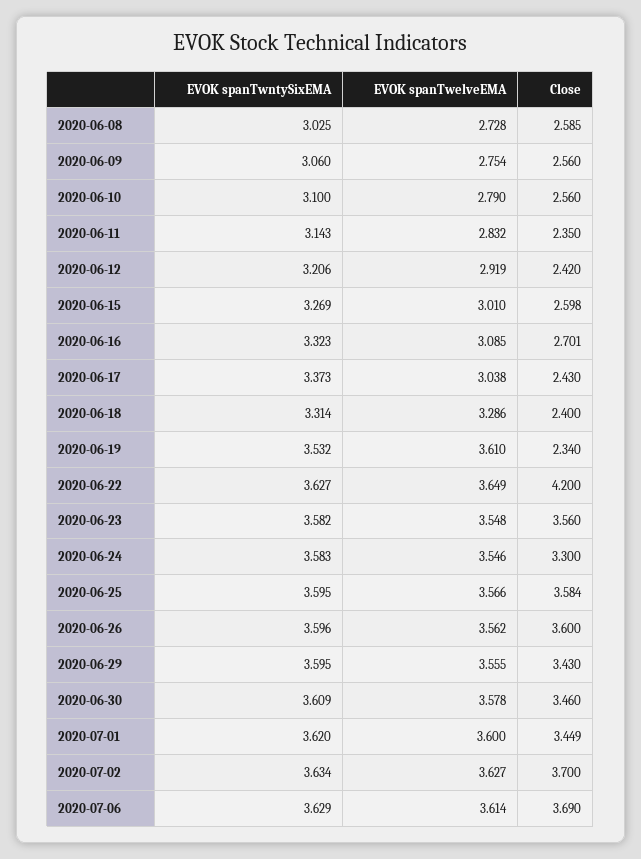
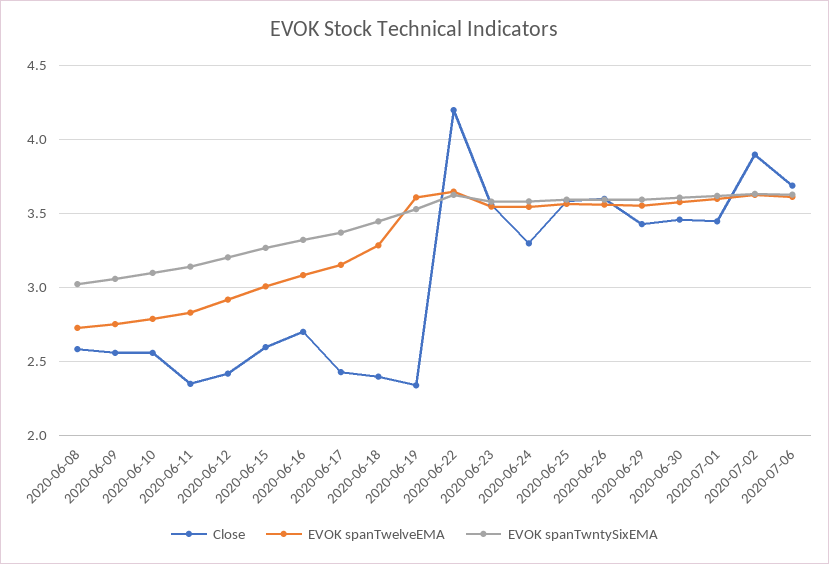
EVOK spanTwelveEMA, 2020-06-17: 3.038 -> 3.15
EVOK spanTwntySixEMA, 2020-06-18: 3.314 -> 3.45
Close, 2020-07-02: 3.7 -> 3.9

